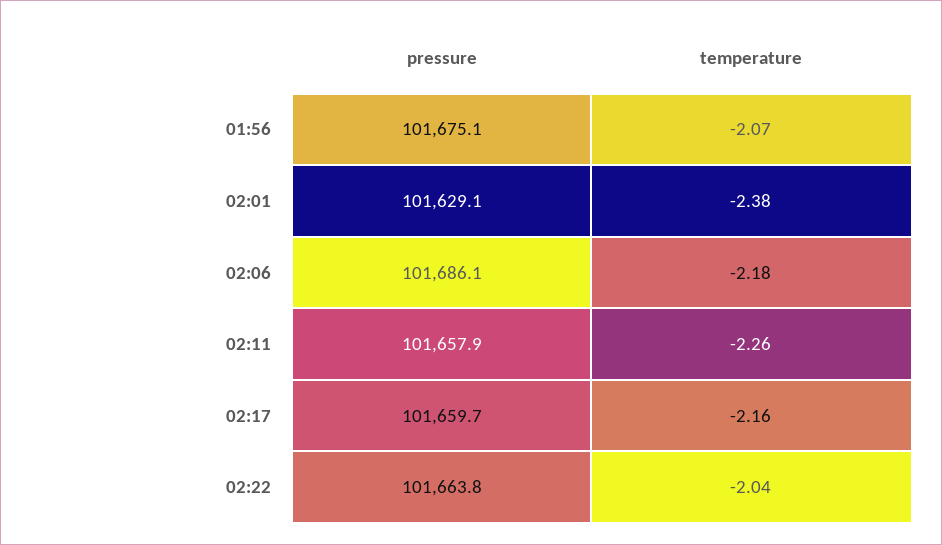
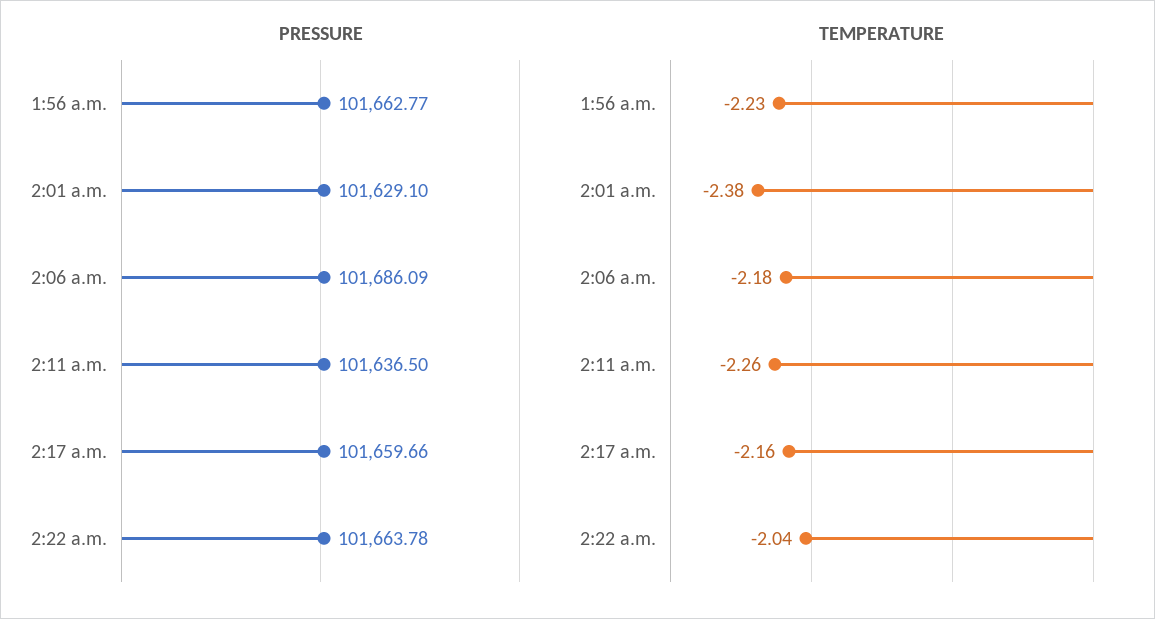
pressure, 01:56: 101675.1 -> 101662.77
temperature, 01:56: -2.07 -> -2.23
pressure, 02:11: 101657.9 -> 101636.5

